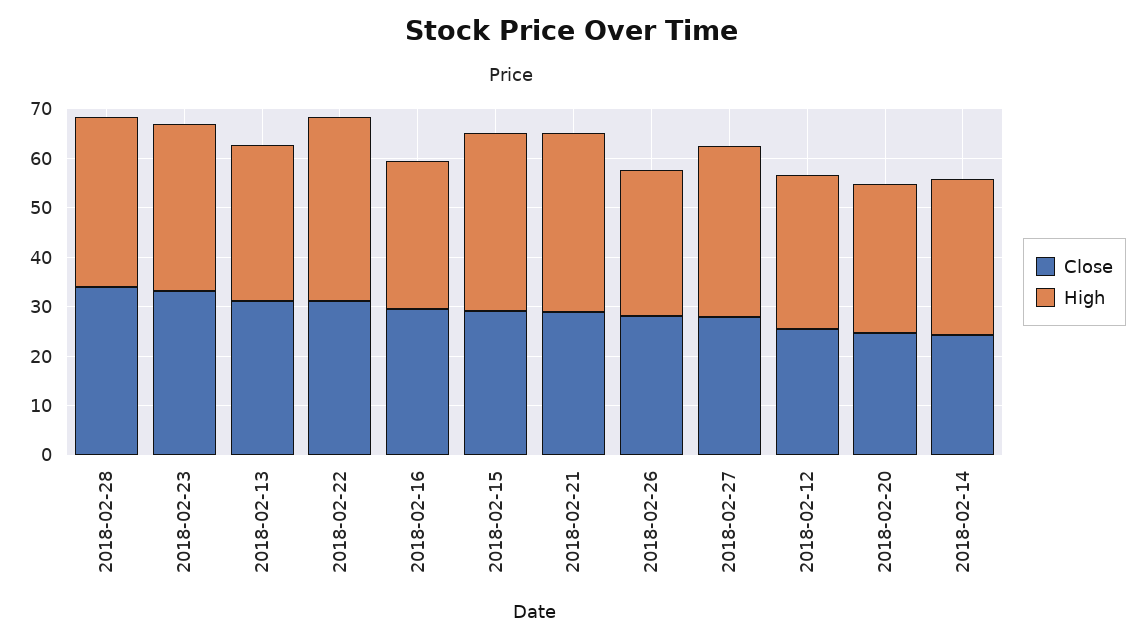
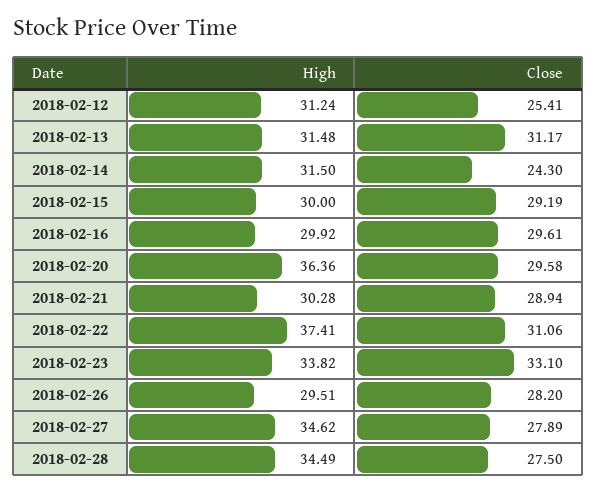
Close, 2018-02-28: 34 -> 27.5
High, 2018-02-15: 36 -> 30
High, 2018-02-21: 36 -> 30.28
Close, 2018-02-20: 24 -> 29.58
High, 2018-02-20: 30 -> 36.36

